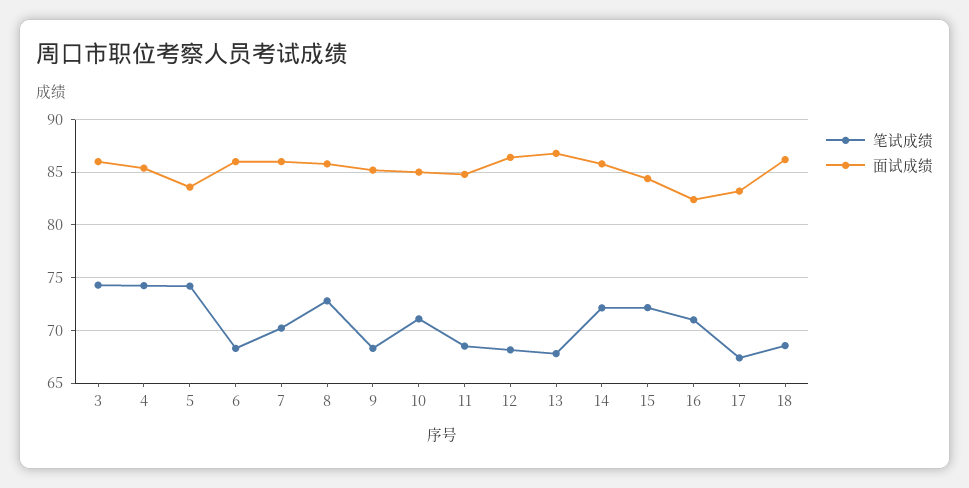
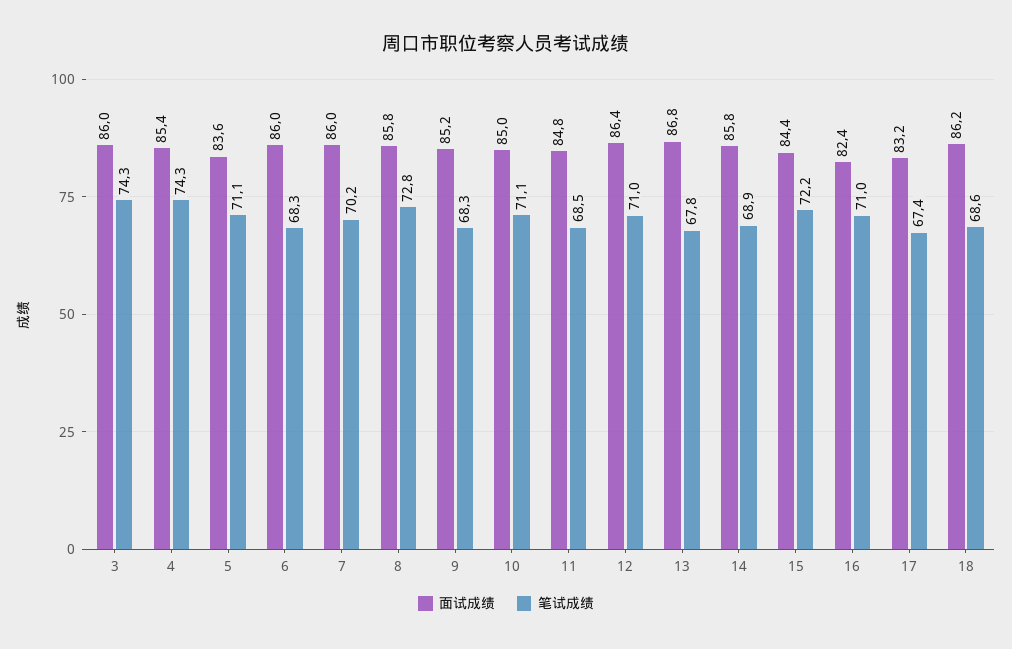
笔试成绩, 5: 74 -> 71.1
笔试成绩, 12: 68 -> 71
笔试成绩, 14: 72 -> 68.9

